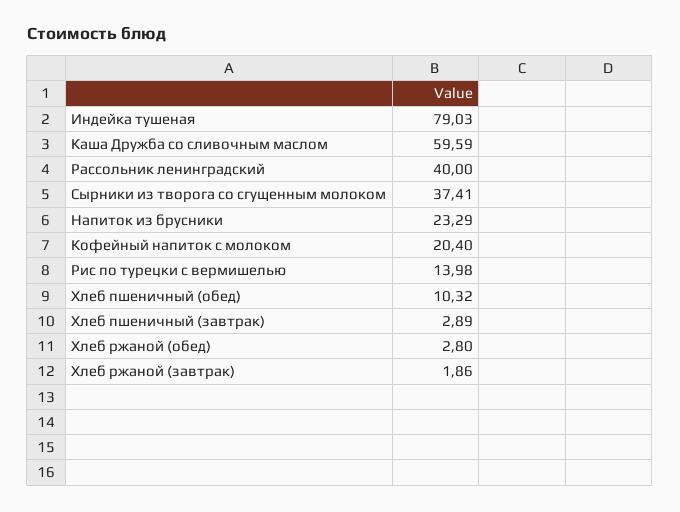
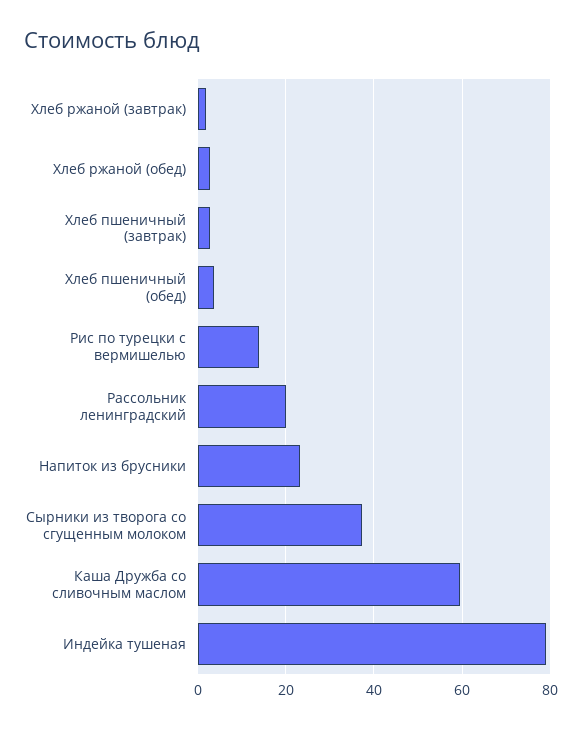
Рассольник ленинградский: 40 -> 20
Кофейный напиток с молоком: 20.4 -> none
Хлеб пшеничный (обед): 10.32 -> 4

